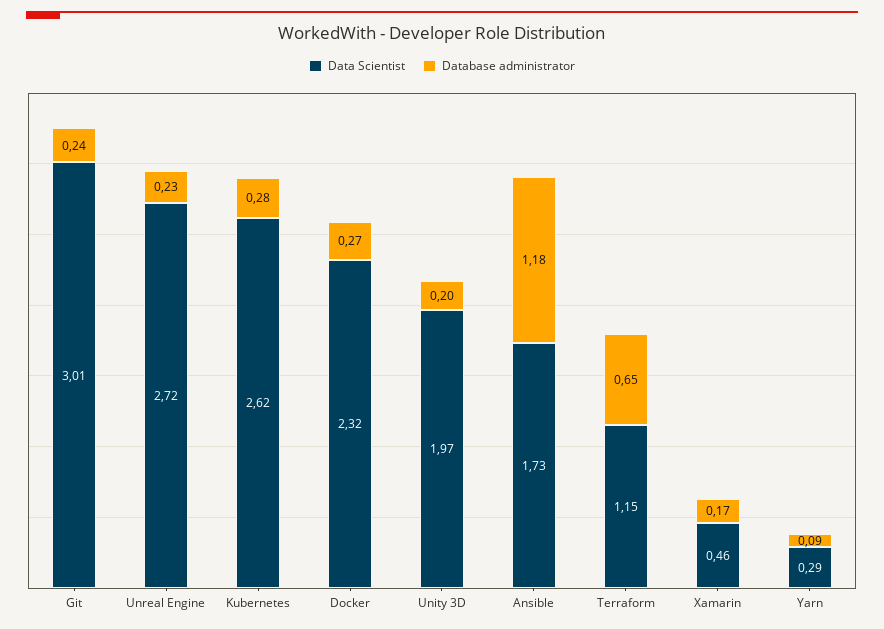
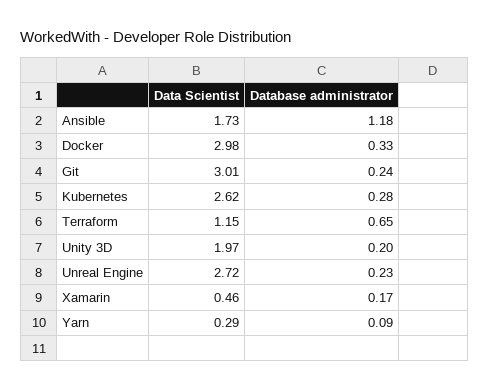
Data Scientist, Docker: 2.32 -> 2.98
Database administrator, Docker: 0.27 -> 0.33

